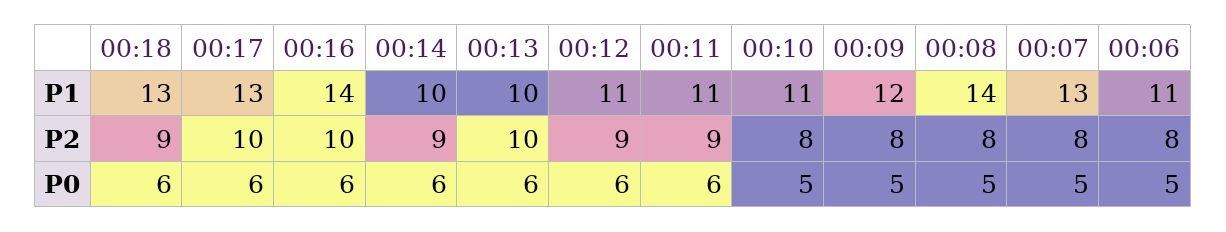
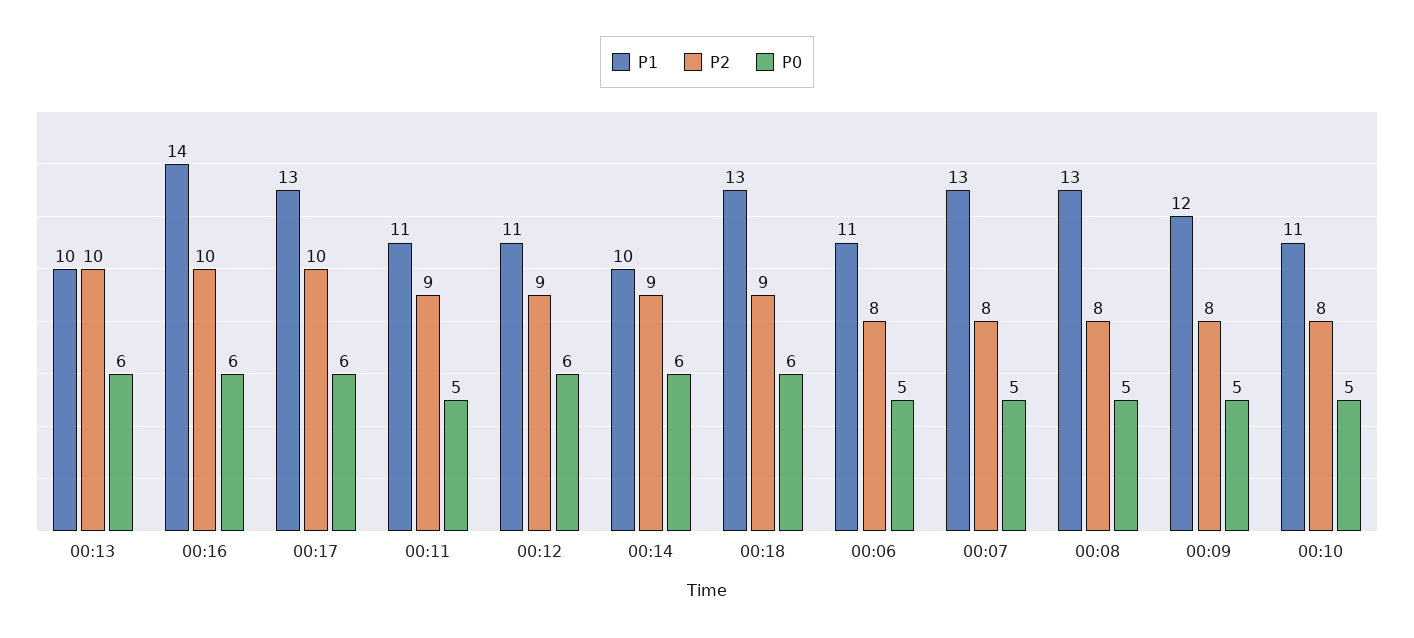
P1, 00:08: 14 -> 13
P0, 00:11: 6 -> 5

